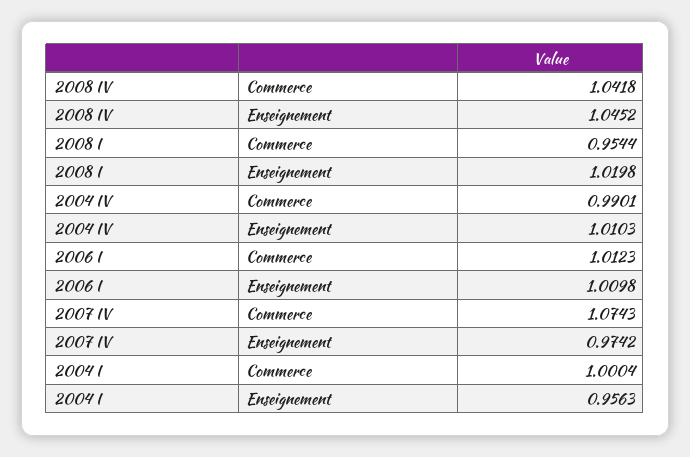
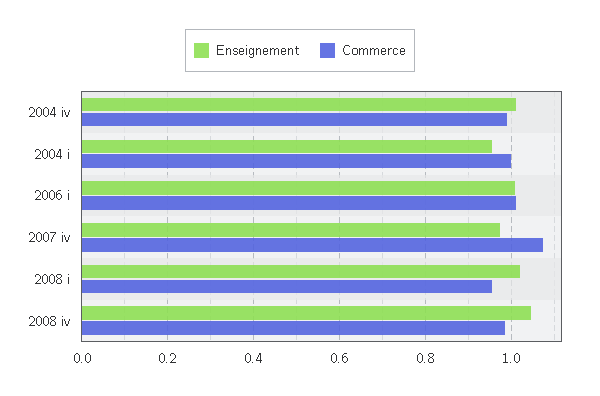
Commerce, 2008 IV: 1.0418 -> 0.98

